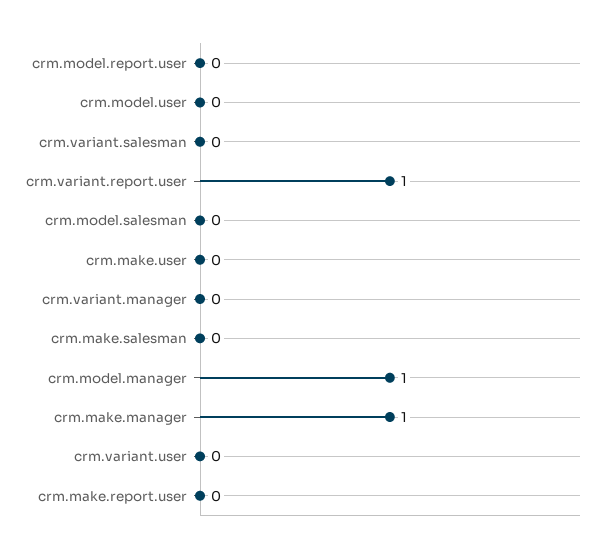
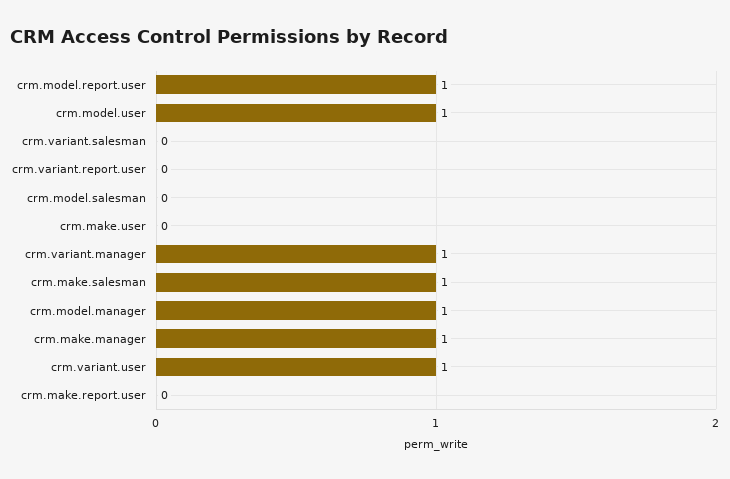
crm.model.report.user: 0 -> 1
crm.model.user: 0 -> 1
crm.variant.report.user: 1 -> 0
crm.variant.manager: 0 -> 1
crm.make.salesman: 0 -> 1
crm.variant.user: 0 -> 1

